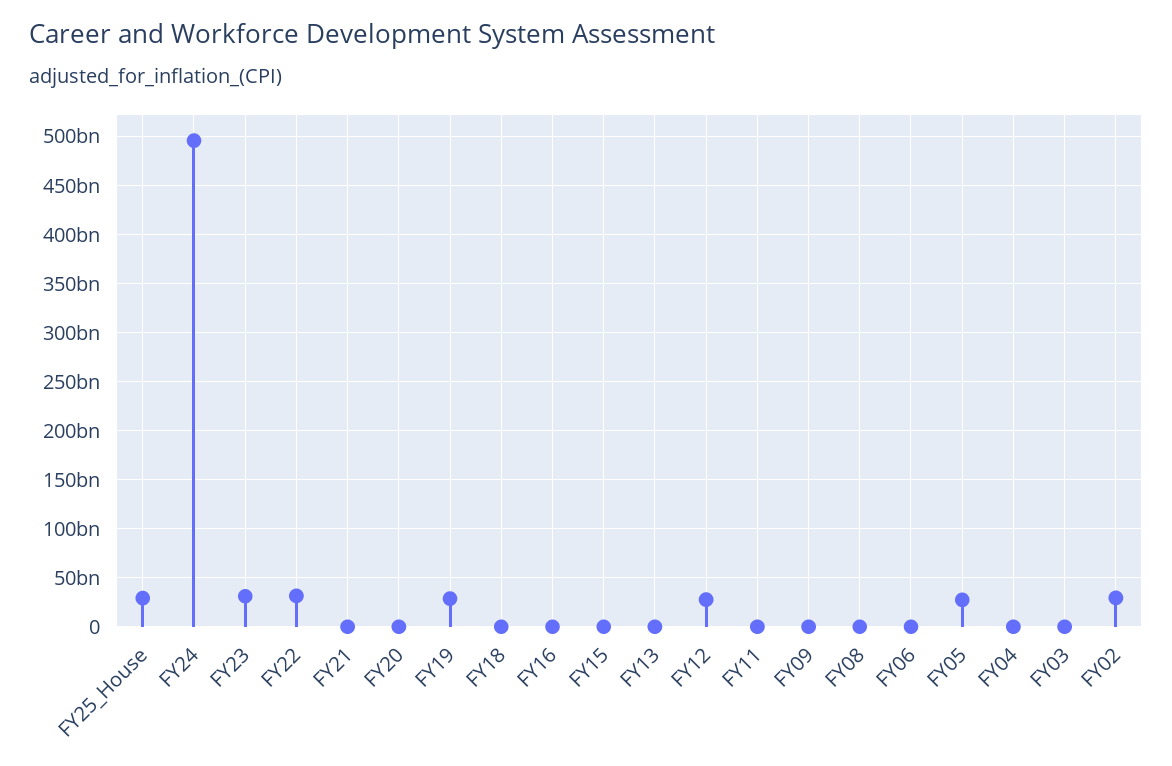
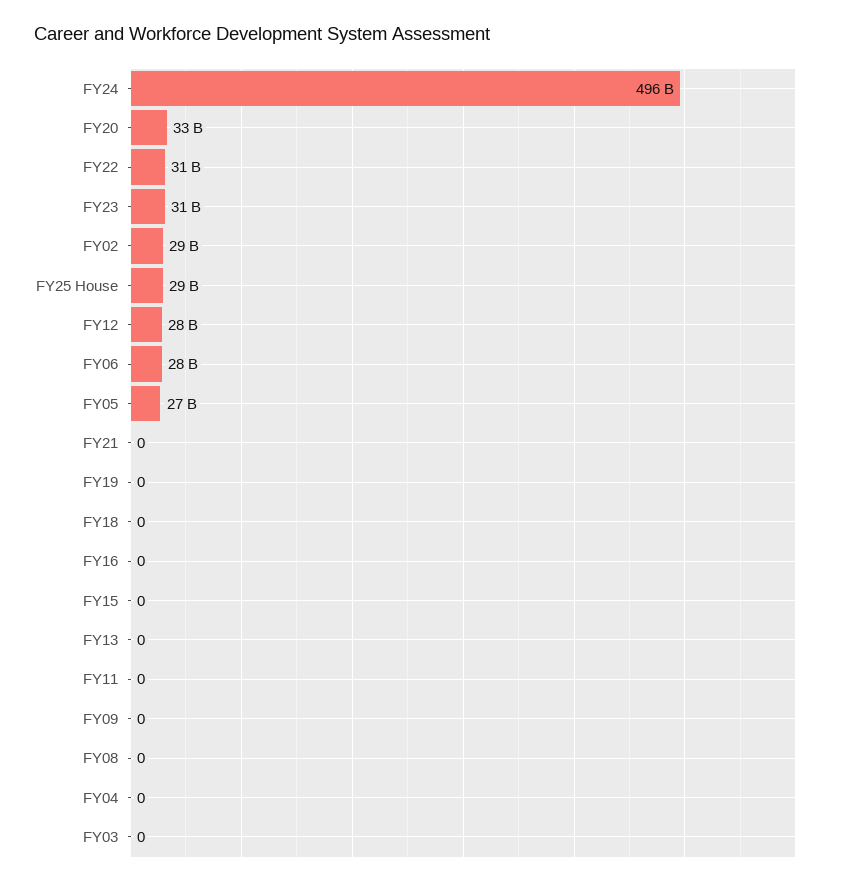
FY20: 0 -> 33000000000
FY19: 30000000000 -> 0
FY06: 0 -> 28000000000

